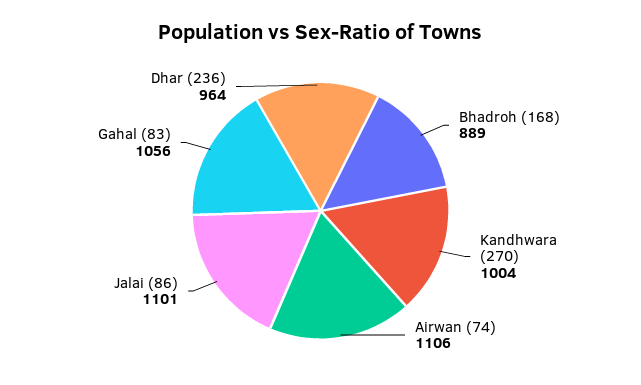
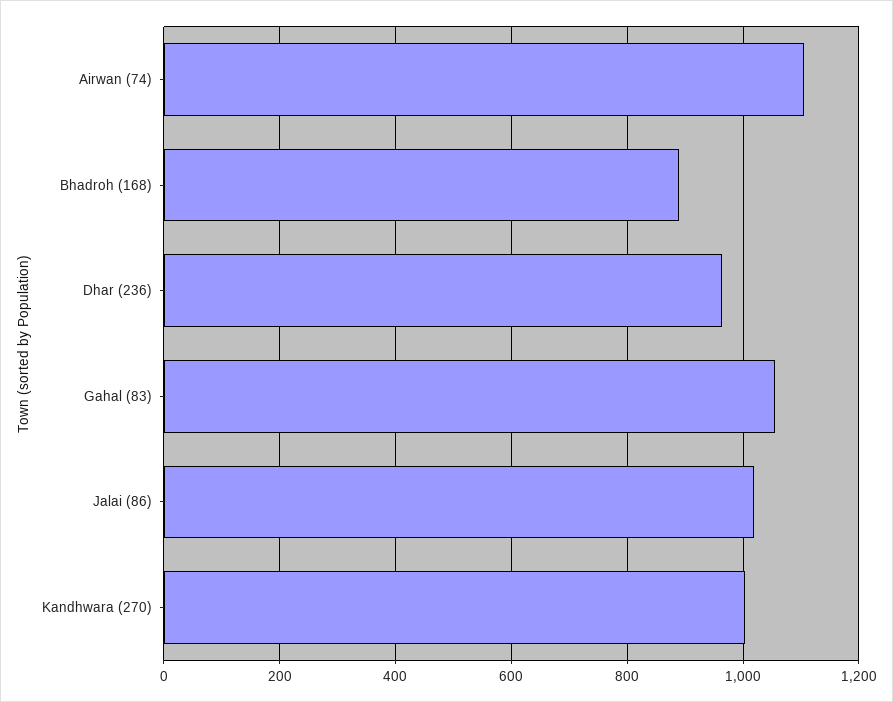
Jalai (86): 1101 -> 1020

